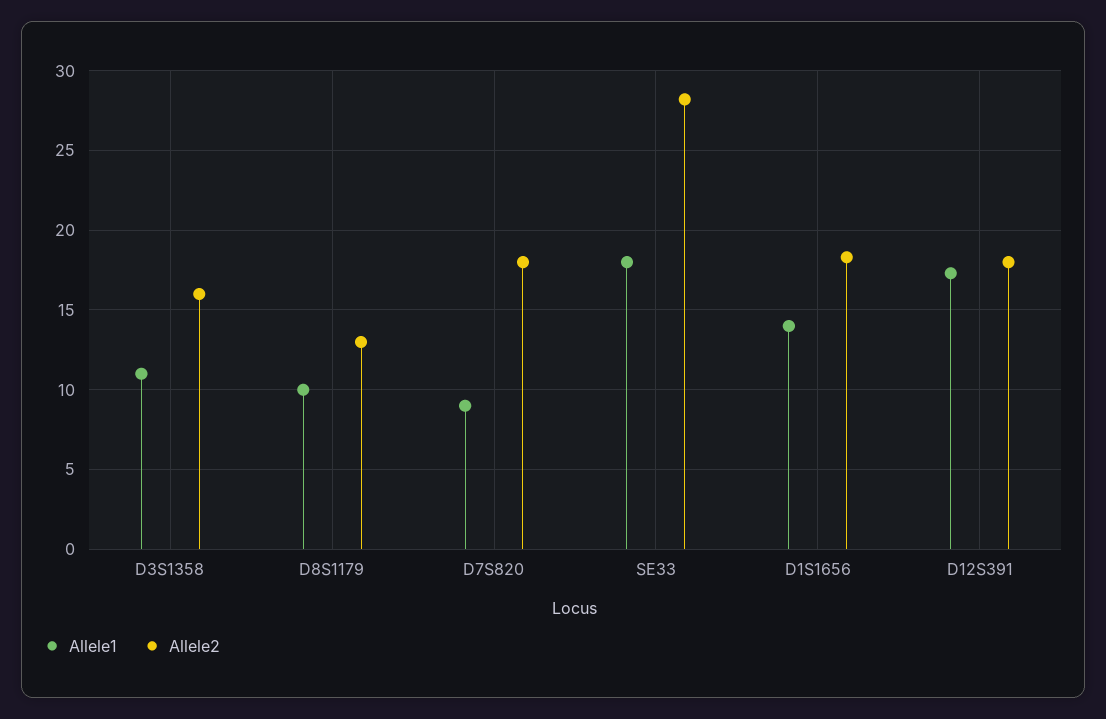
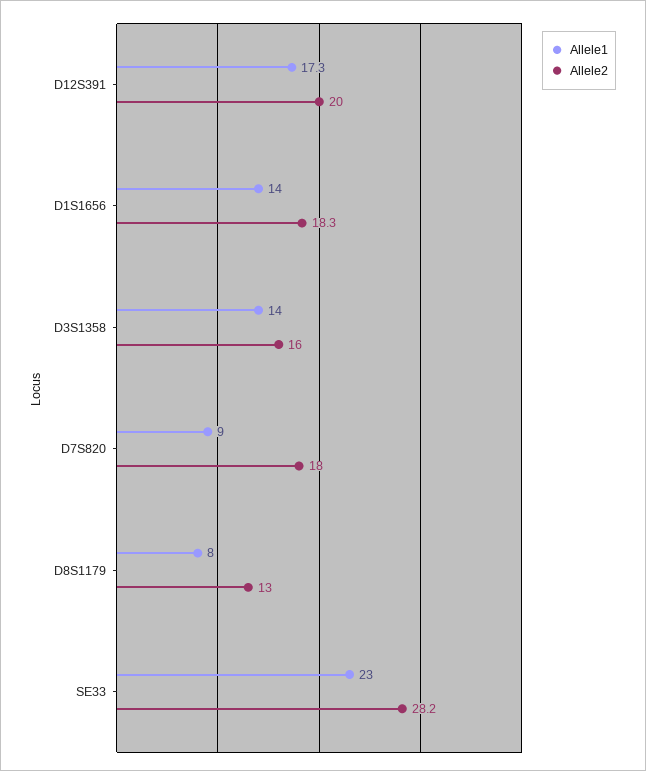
Allele1, D3S1358: 11 -> 14
Allele1, D8S1179: 10 -> 8
Allele1, SE33: 18 -> 23
Allele2, D12S391: 18 -> 20

